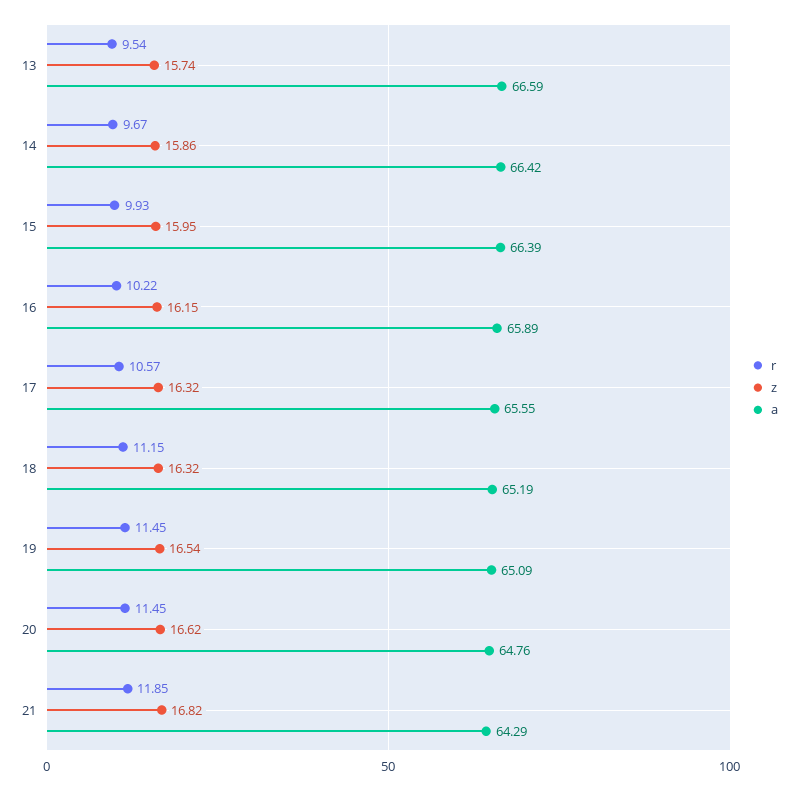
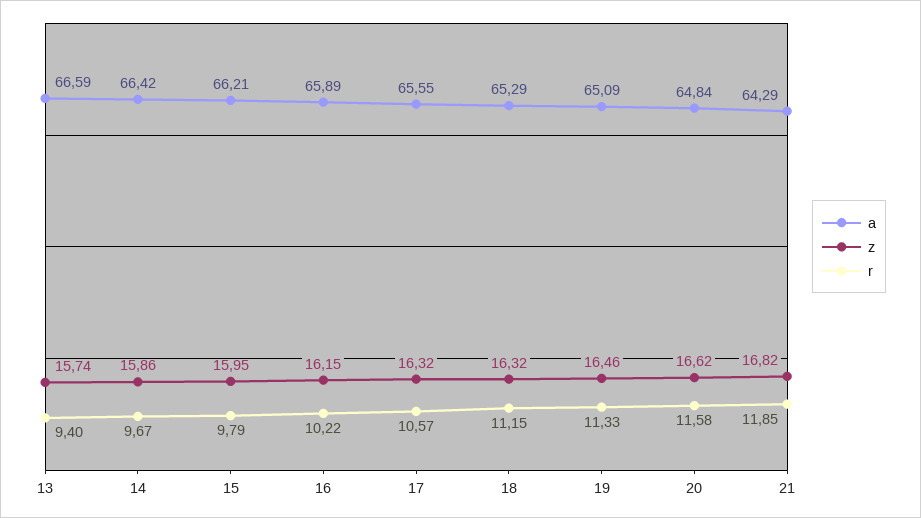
r, 13: 9.54 -> 9.4
r, 15: 9.93 -> 9.79
a, 15: 66.39 -> 66.21
a, 18: 65.19 -> 65.29
r, 19: 11.45 -> 11.33
z, 19: 16.54 -> 16.46
r, 20: 11.45 -> 11.58
a, 20: 64.76 -> 64.84

